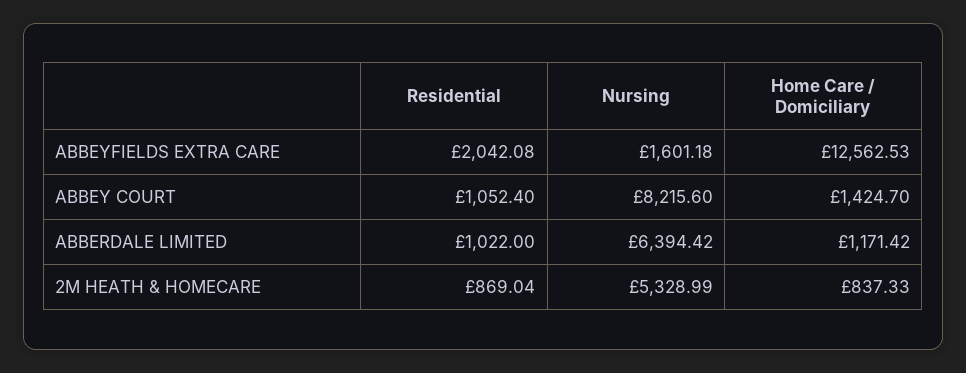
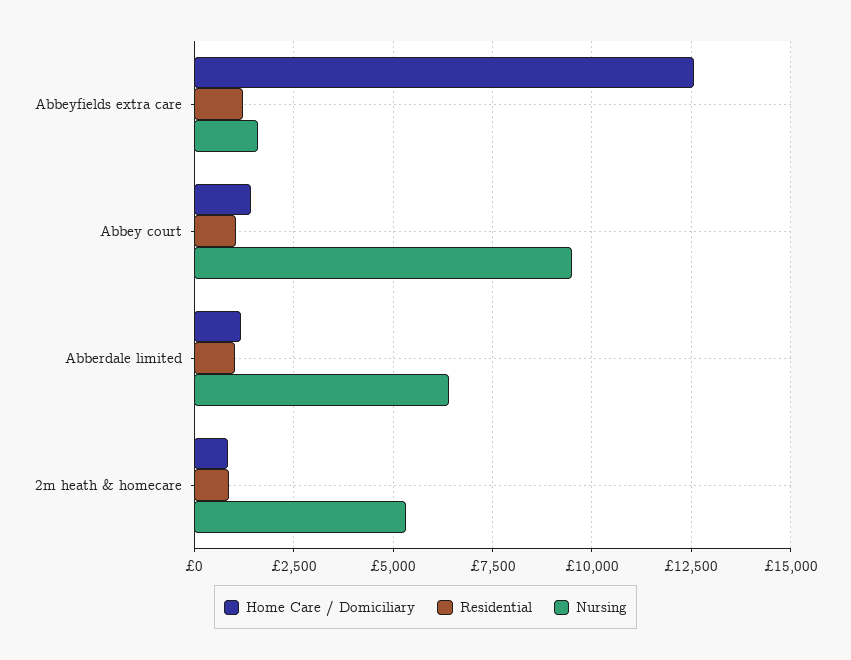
Residential, ABBEYFIELDS EXTRA CARE: 2042.08 -> 1250
Nursing, ABBEY COURT: 8215.6 -> 9500

